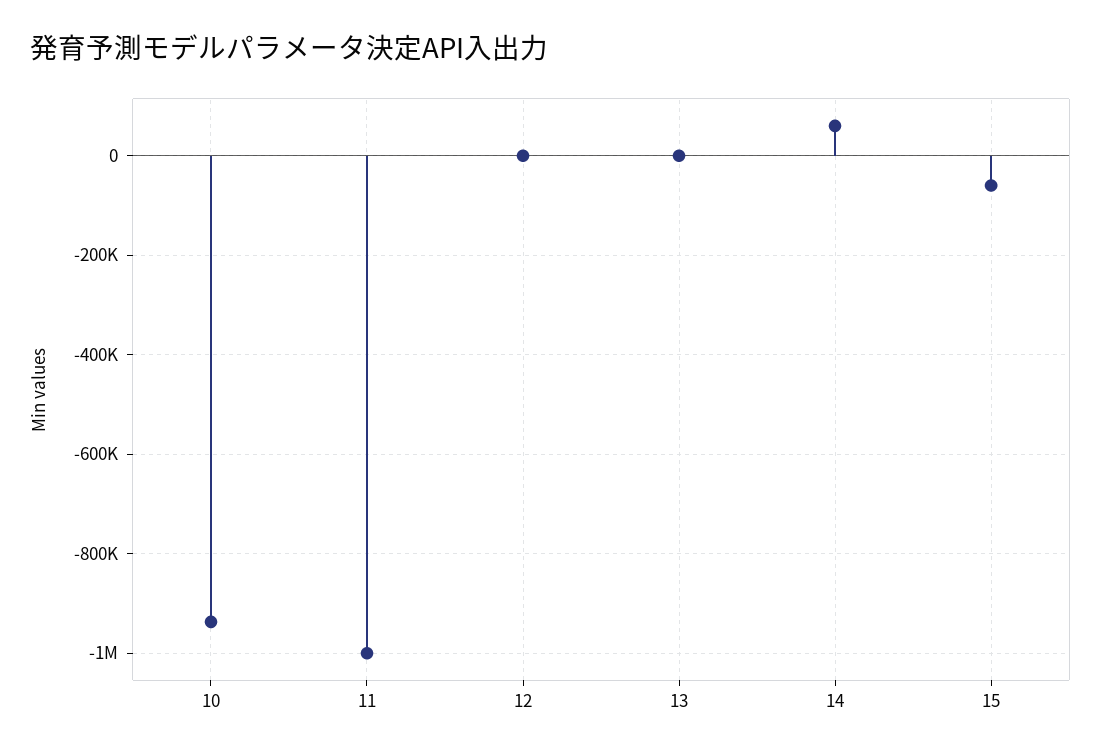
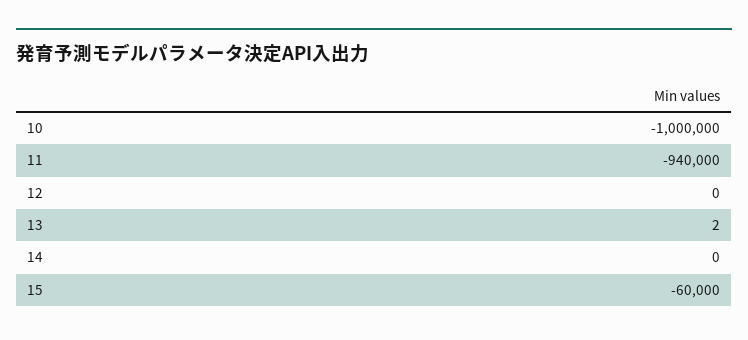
10: -940000 -> -1000000
11: -1000000 -> -940000
14: 60000 -> 0

